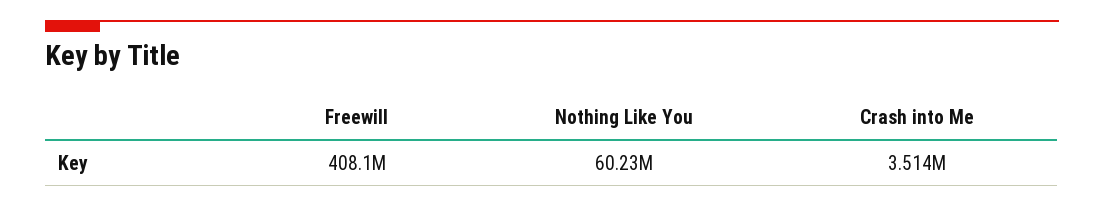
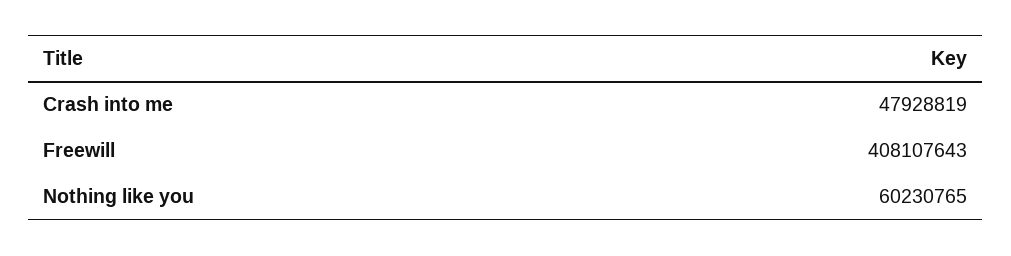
Crash into Me: 3514000 -> 47928819

